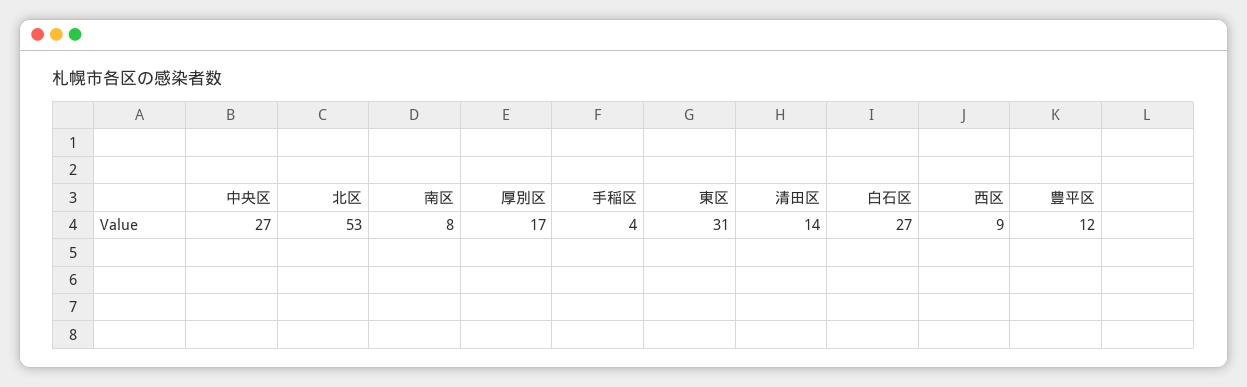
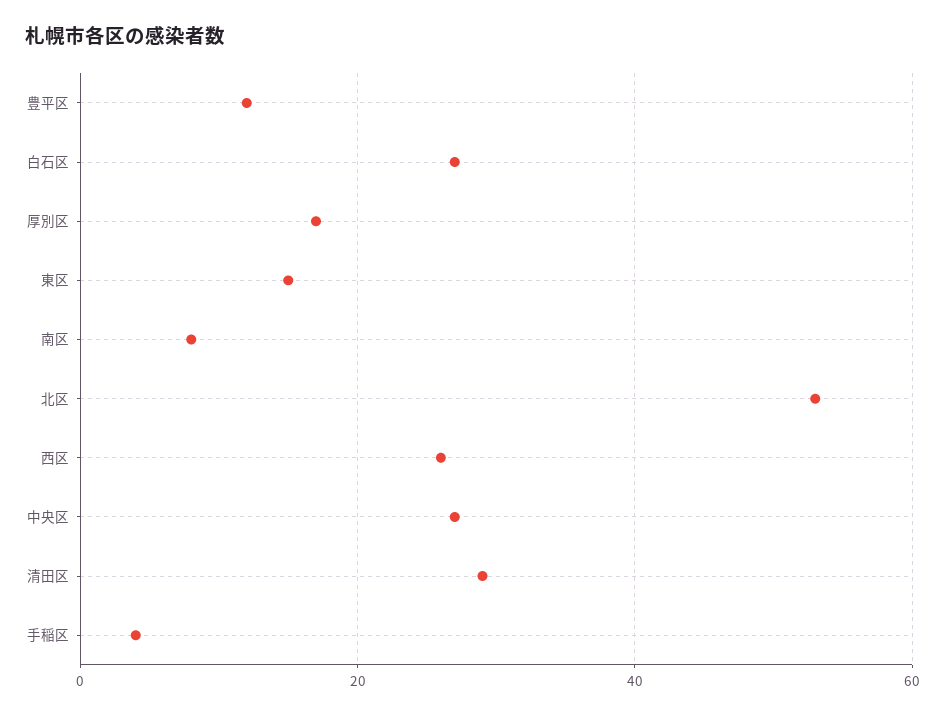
東区: 31 -> 15
清田区: 14 -> 30
西区: 9 -> 25

